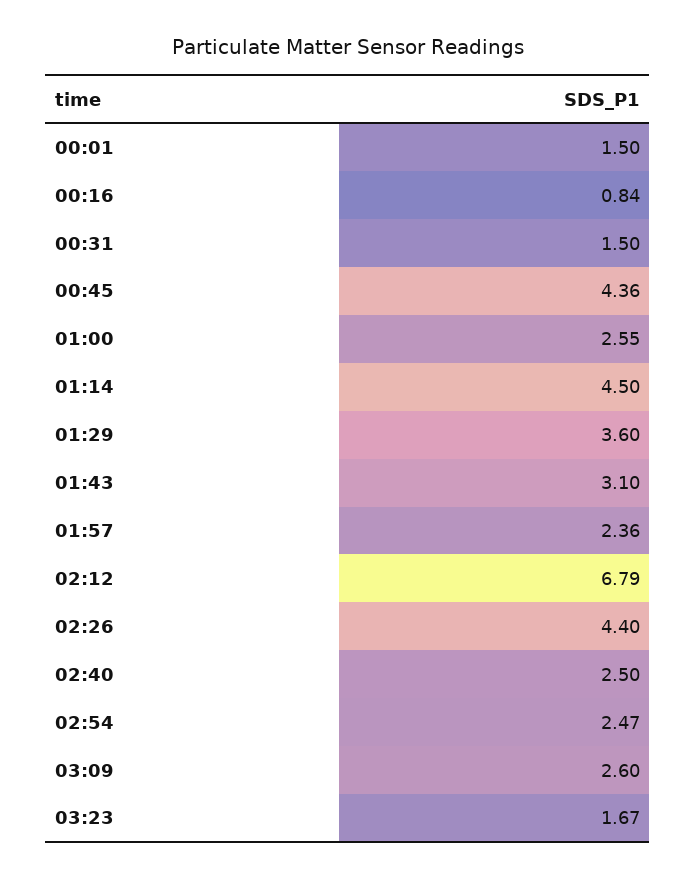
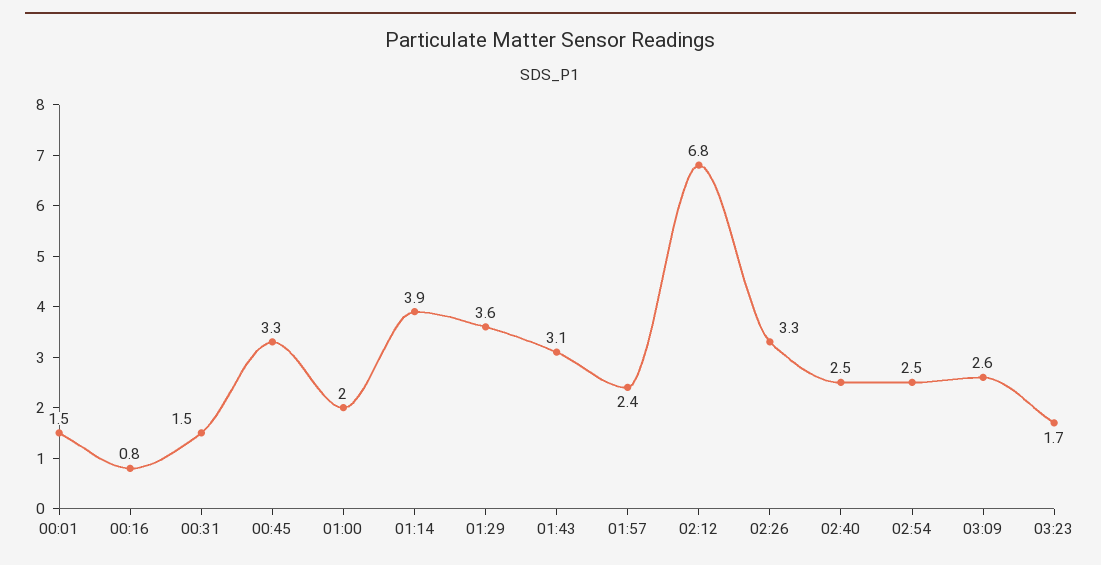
00:45: 4.36 -> 3.3
01:00: 2.55 -> 2
01:14: 4.5 -> 3.9
02:26: 4.4 -> 3.3

